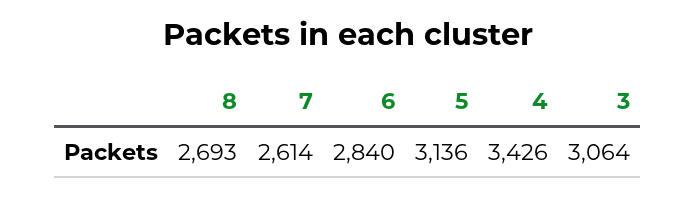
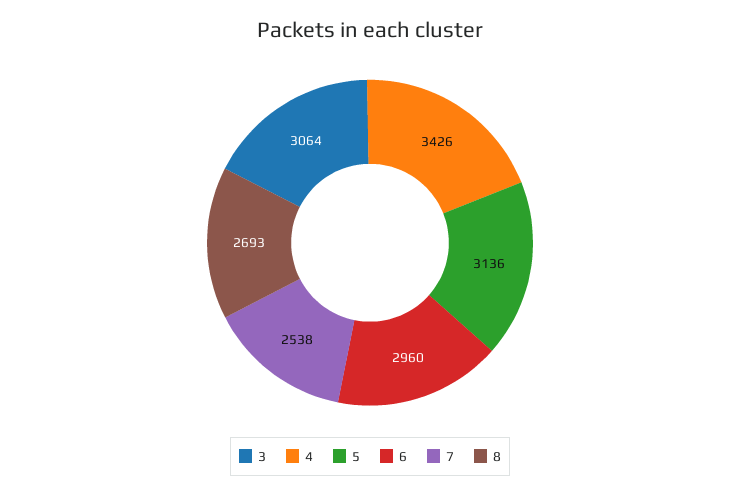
7: 2614 -> 2538
6: 2840 -> 2960

